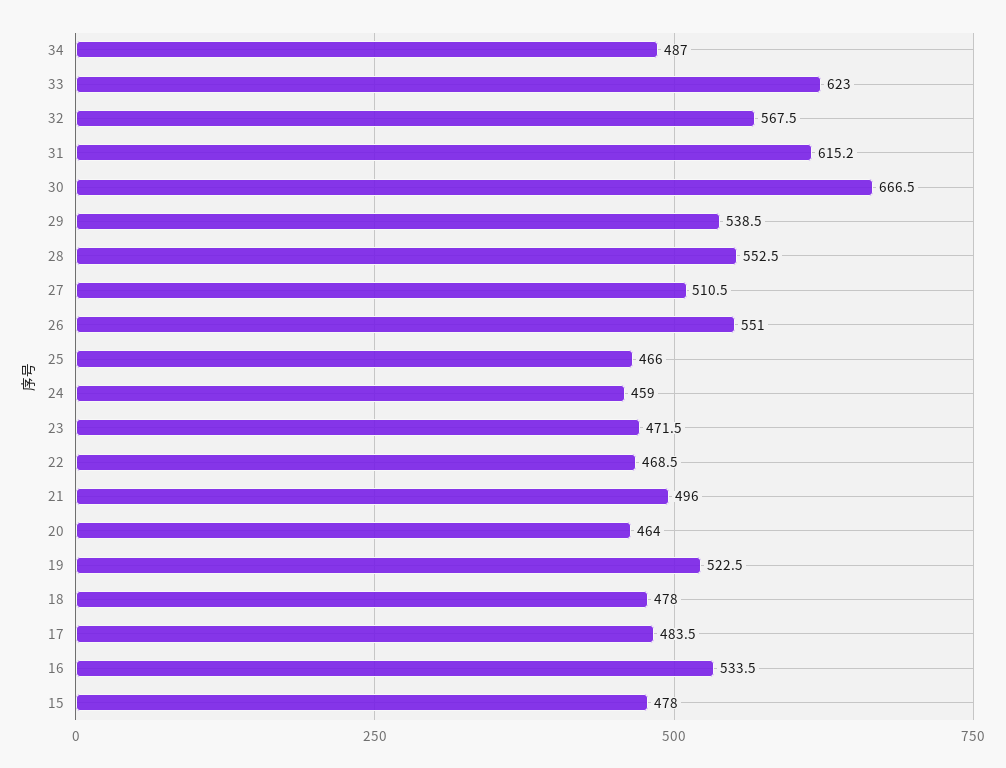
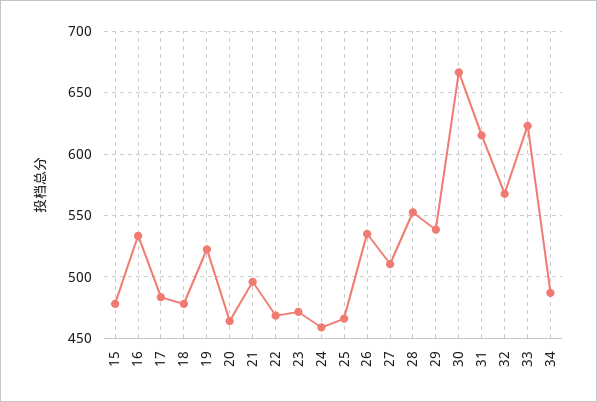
26: 551 -> 535

